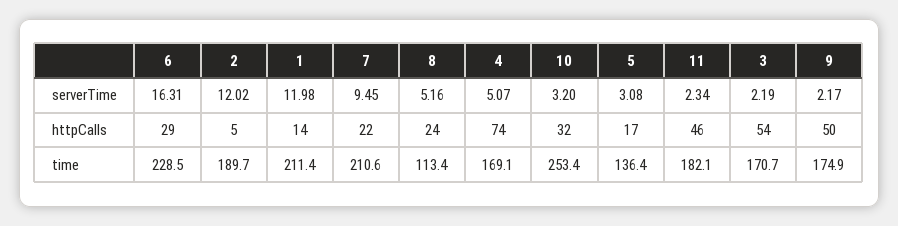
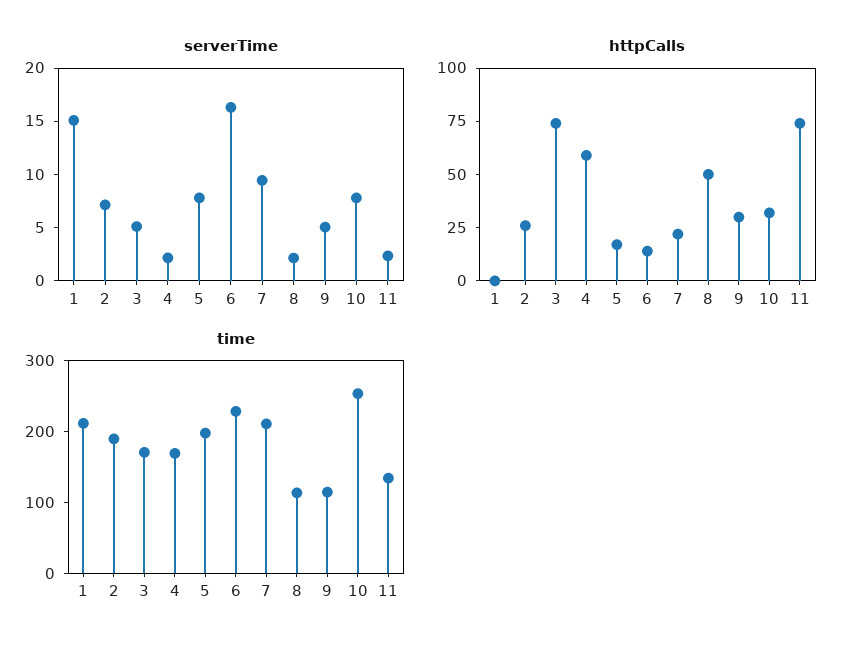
serverTime, 2: 12.02 -> 7
serverTime, 1: 11.98 -> 15
serverTime, 8: 5.16 -> 2
serverTime, 4: 5.07 -> 2
serverTime, 10: 3.2 -> 8
serverTime, 5: 3.08 -> 8
serverTime, 3: 2.19 -> 5
serverTime, 9: 2.17 -> 5
httpCalls, 6: 29 -> 15
httpCalls, 2: 5 -> 25
httpCalls, 1: 14 -> 0
httpCalls, 8: 24 -> 50
httpCalls, 4: 74 -> 60
httpCalls, 11: 46 -> 75
httpCalls, 3: 54 -> 75
httpCalls, 9: 50 -> 30
time, 5: 136.4 -> 200
time, 11: 182.1 -> 140
time, 9: 174.9 -> 120

